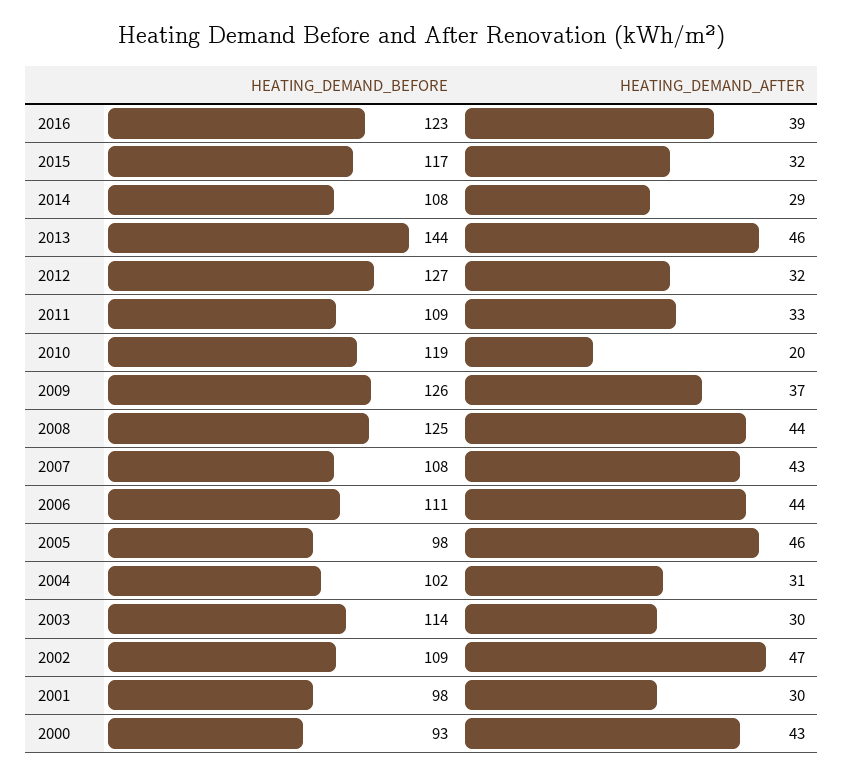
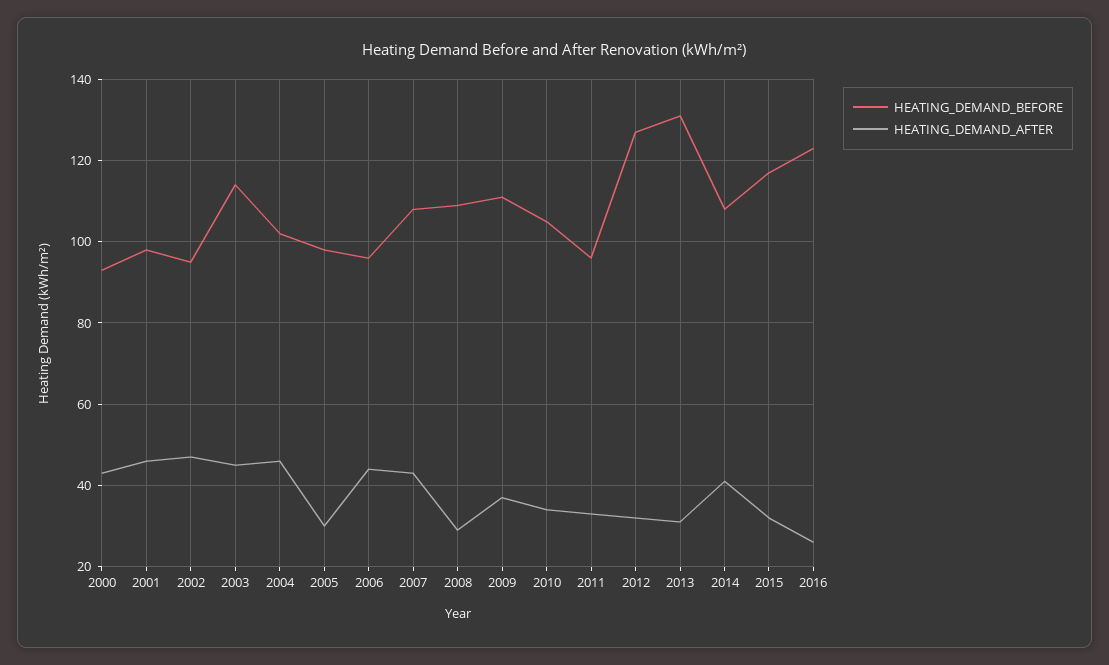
HEATING_DEMAND_AFTER, 2016: 39 -> 25
HEATING_DEMAND_AFTER, 2014: 29 -> 40
HEATING_DEMAND_BEFORE, 2013: 144 -> 130
HEATING_DEMAND_AFTER, 2013: 46 -> 30
HEATING_DEMAND_BEFORE, 2011: 109 -> 95
HEATING_DEMAND_BEFORE, 2010: 119 -> 105
HEATING_DEMAND_AFTER, 2010: 20 -> 35
HEATING_DEMAND_BEFORE, 2009: 126 -> 110
HEATING_DEMAND_BEFORE, 2008: 125 -> 110
HEATING_DEMAND_AFTER, 2008: 44 -> 30
HEATING_DEMAND_BEFORE, 2006: 111 -> 95
HEATING_DEMAND_AFTER, 2005: 46 -> 30
HEATING_DEMAND_AFTER, 2004: 31 -> 45
HEATING_DEMAND_AFTER, 2003: 30 -> 45
HEATING_DEMAND_BEFORE, 2002: 109 -> 95
HEATING_DEMAND_AFTER, 2001: 30 -> 45

